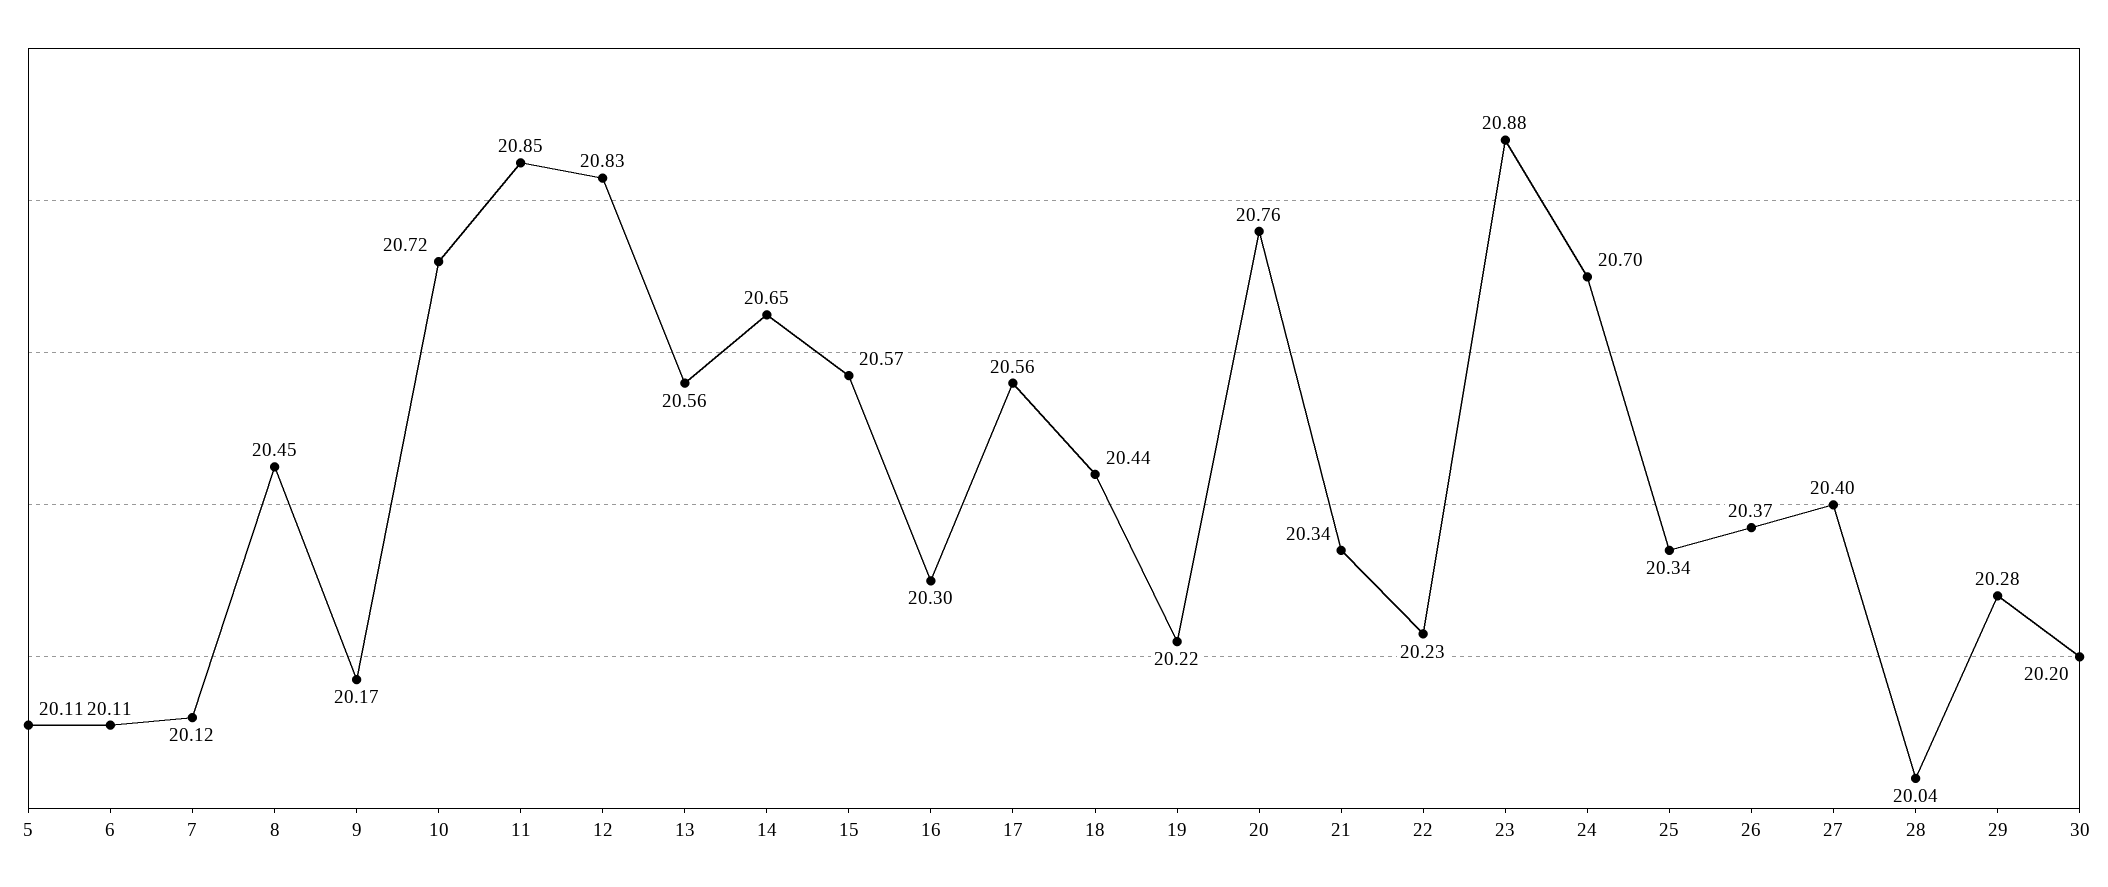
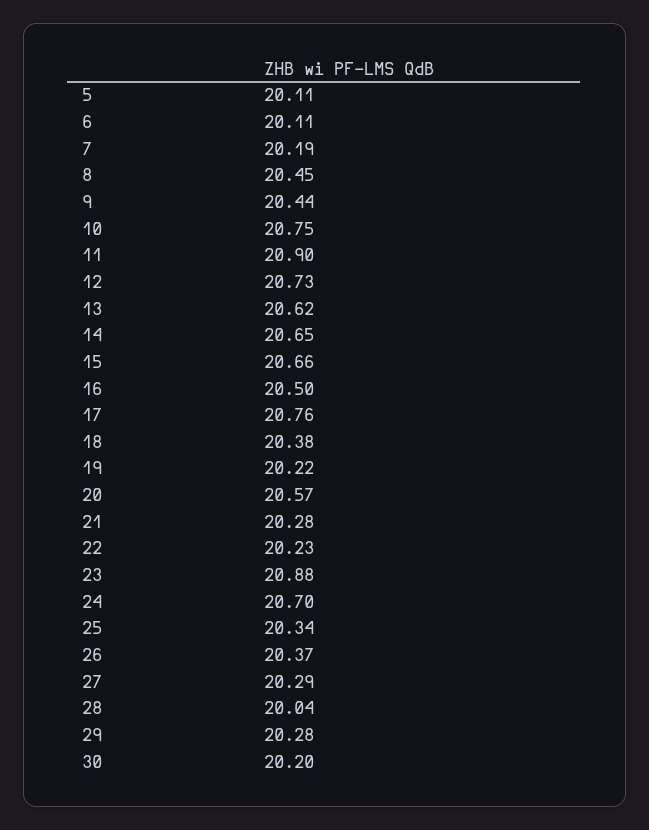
7: 20.12 -> 20.19
9: 20.17 -> 20.44
10: 20.72 -> 20.75
11: 20.85 -> 20.9
12: 20.83 -> 20.73
13: 20.56 -> 20.62
15: 20.57 -> 20.66
16: 20.3 -> 20.5
17: 20.56 -> 20.76
18: 20.44 -> 20.38
20: 20.76 -> 20.57
21: 20.34 -> 20.28
27: 20.4 -> 20.29

